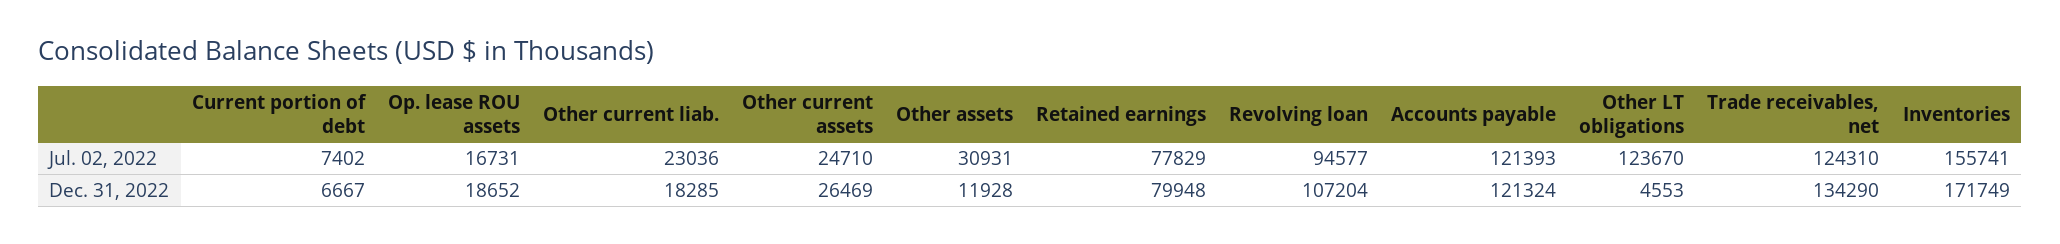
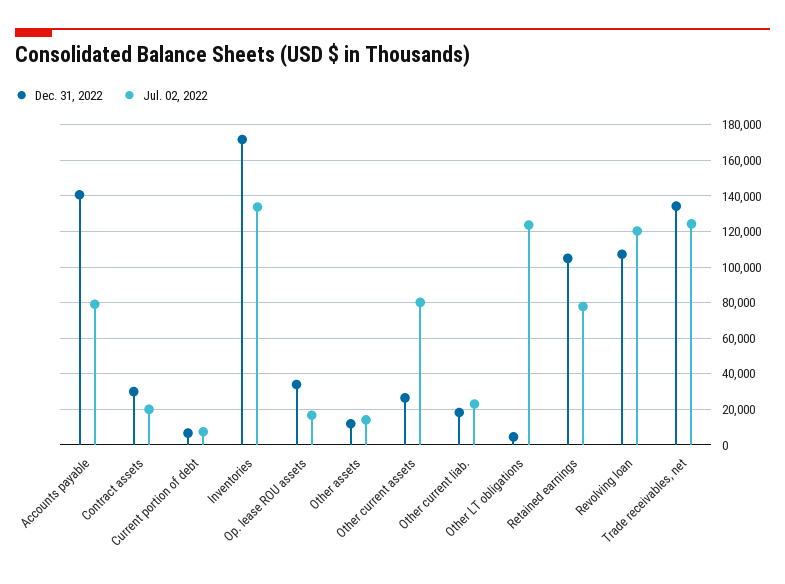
Jul. 02, 2022, Other current assets: 24710 -> 80000
Jul. 02, 2022, Other assets: 30931 -> 15000
Jul. 02, 2022, Revolving loan: 94577 -> 120000
Jul. 02, 2022, Accounts payable: 121393 -> 80000
Jul. 02, 2022, Inventories: 155741 -> 135000
Dec. 31, 2022, Op. lease ROU assets: 18652 -> 35000
Dec. 31, 2022, Retained earnings: 79948 -> 105000
Dec. 31, 2022, Accounts payable: 121324 -> 140000
Dec. 31, 2022, Contract assets: none -> 30000
Jul. 02, 2022, Contract assets: none -> 20000

